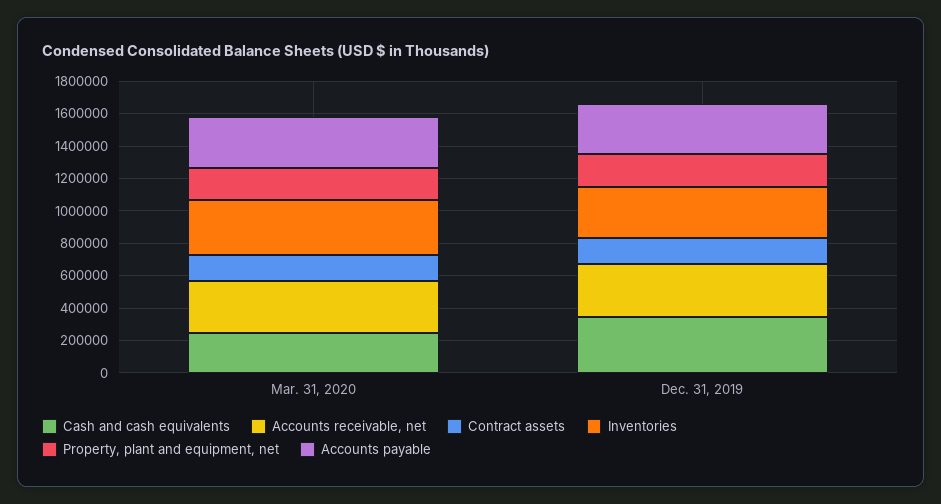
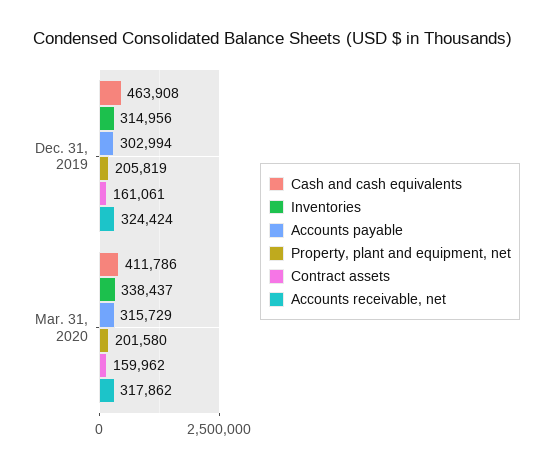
Cash and cash equivalents, Mar. 31, 2020: 250000 -> 411786
Cash and cash equivalents, Dec. 31, 2019: 350000 -> 463908

